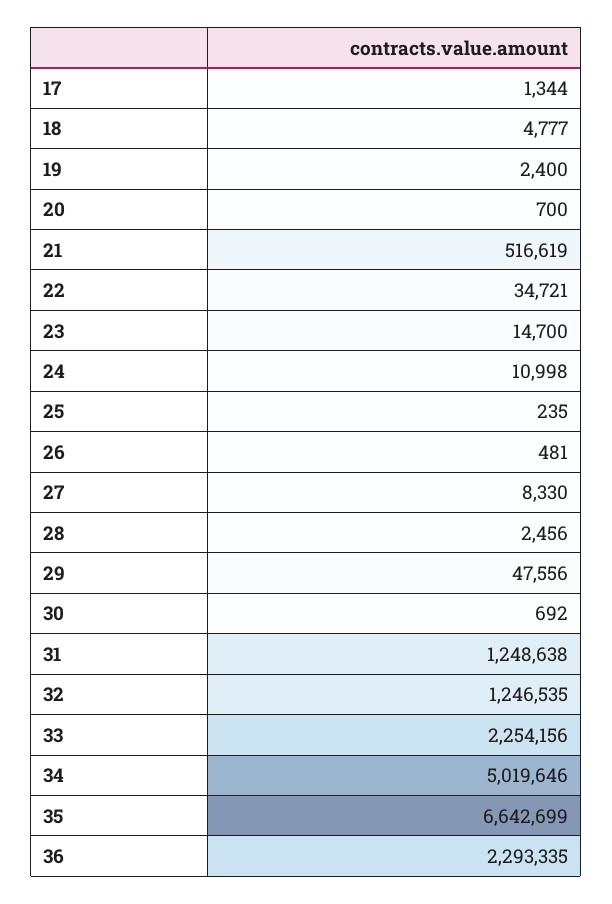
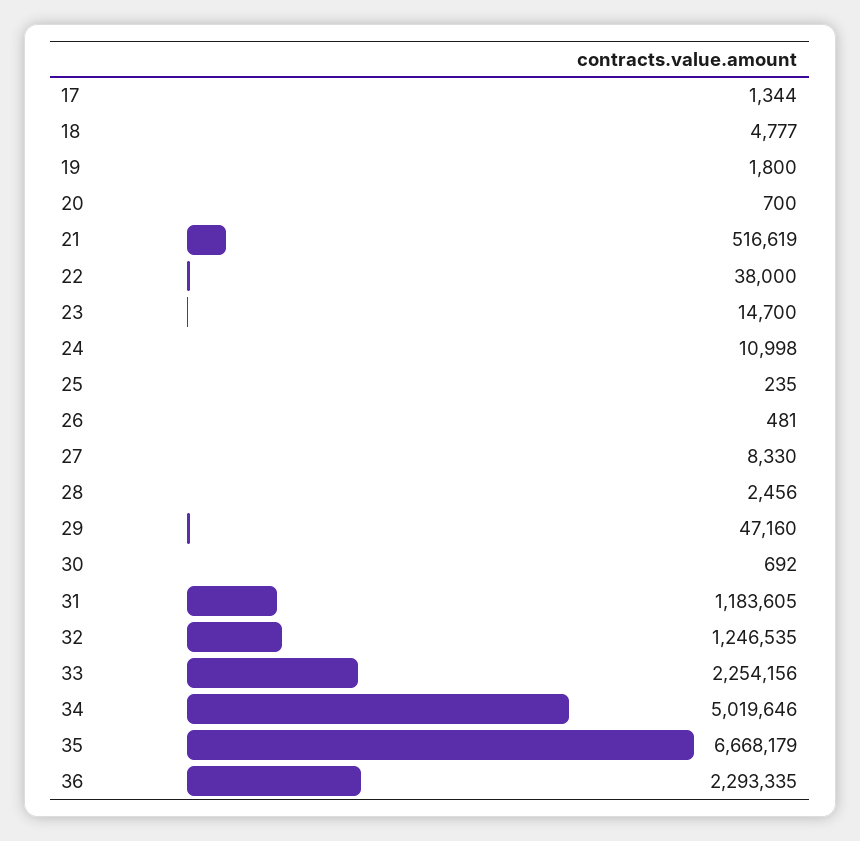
19: 2400 -> 1800
22: 34721 -> 38000
29: 47556 -> 47160
31: 1248638 -> 1183605
35: 6642699 -> 6668179

